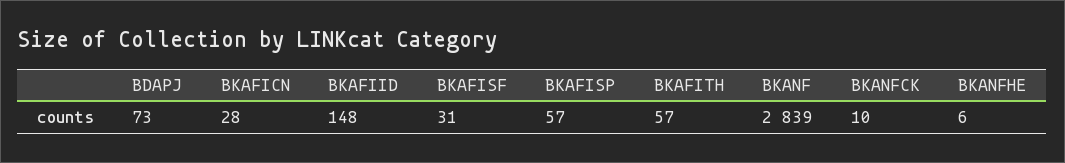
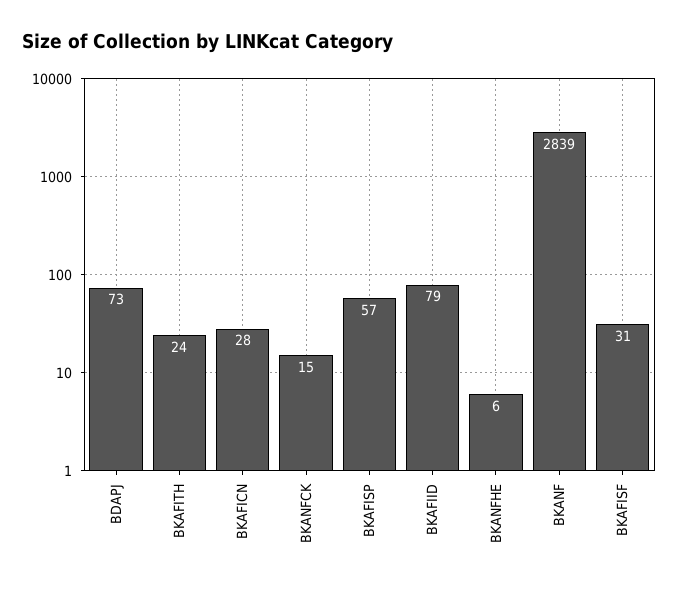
BKAFIID: 148 -> 79
BKAFITH: 57 -> 24
BKANFCK: 10 -> 15

